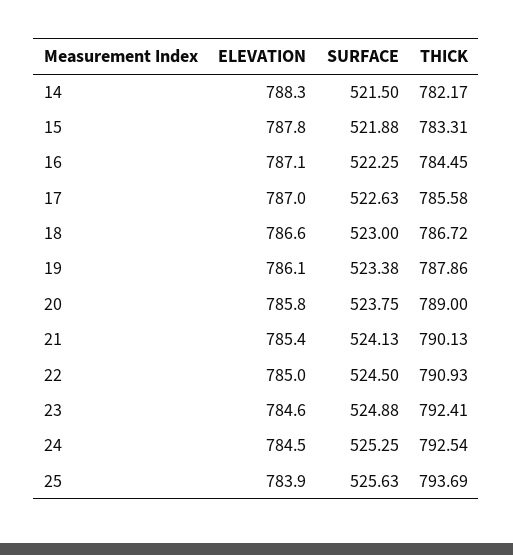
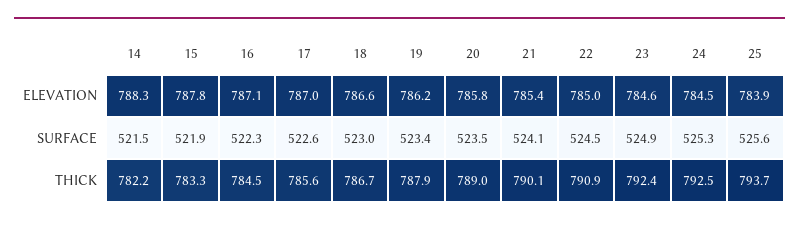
ELEVATION, 19: 786.1 -> 786.2
SURFACE, 20: 523.75 -> 523.5

